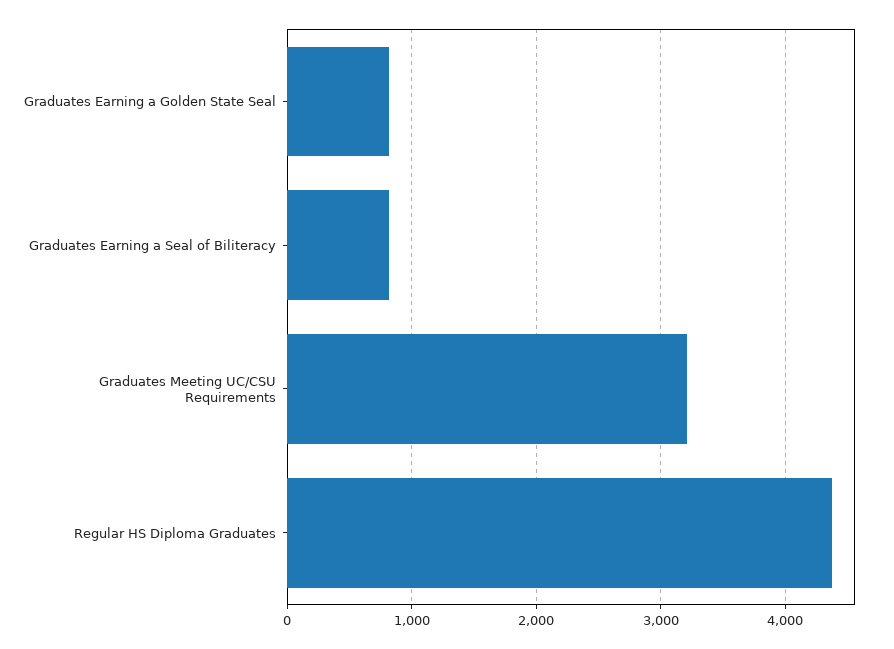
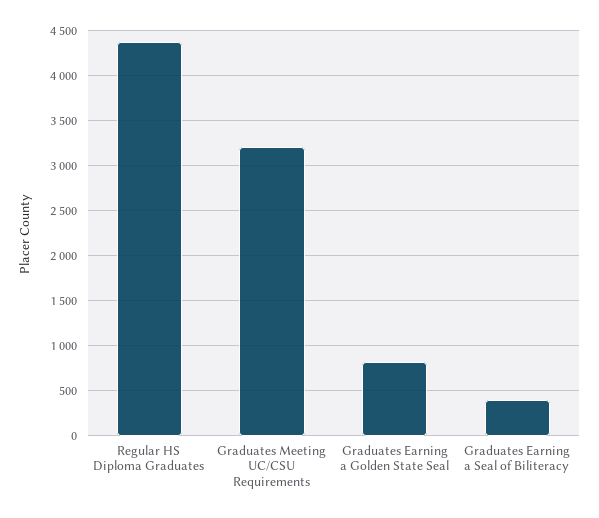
Graduates Earning a Seal of Biliteracy: 800 -> 400

